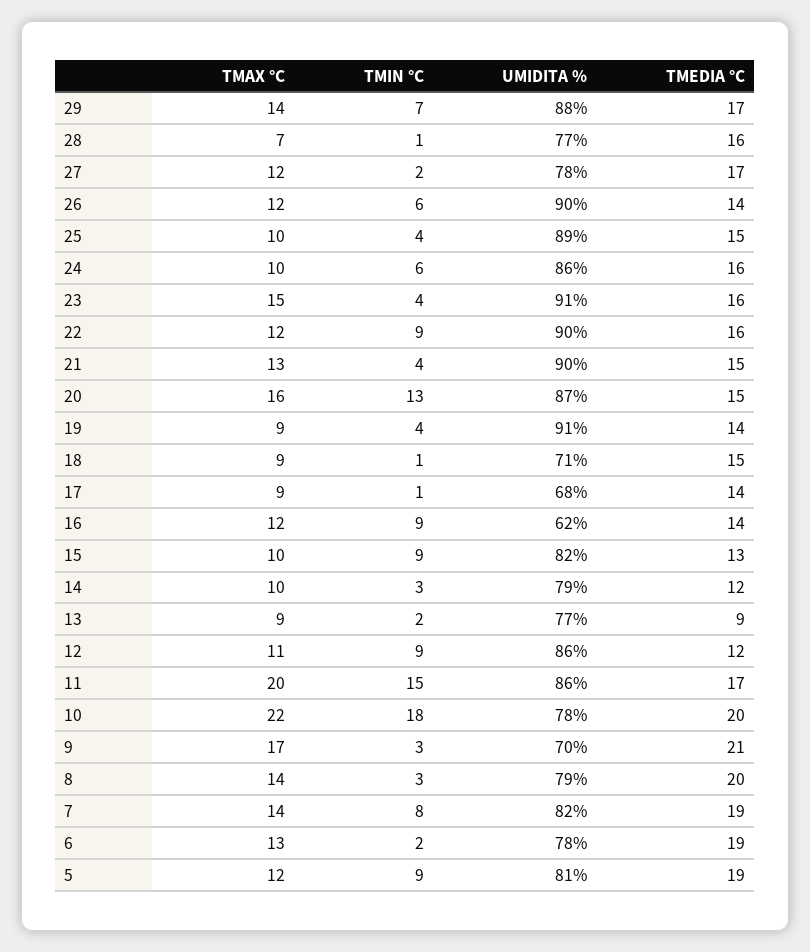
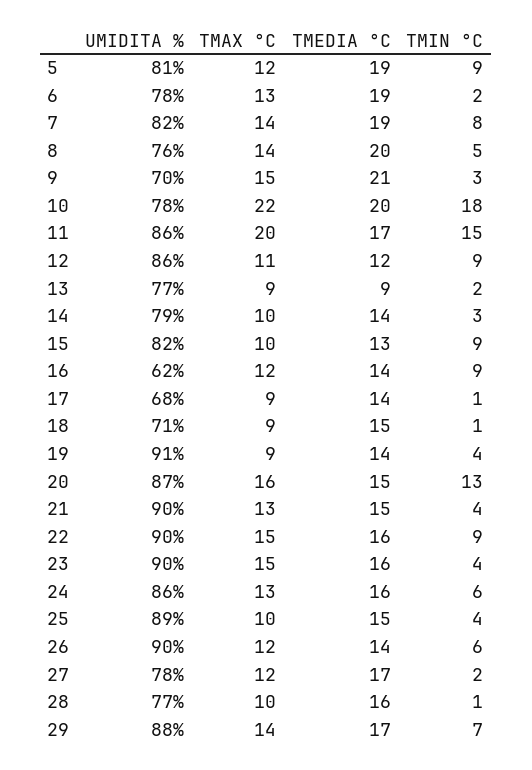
TMAX °C, 28: 7 -> 10
TMAX °C, 24: 10 -> 13
UMIDITA %, 23: 91 -> 90
TMAX °C, 22: 12 -> 15
TMEDIA °C, 14: 12 -> 14
TMAX °C, 9: 17 -> 15
TMIN °C, 8: 3 -> 5
UMIDITA %, 8: 79 -> 76

